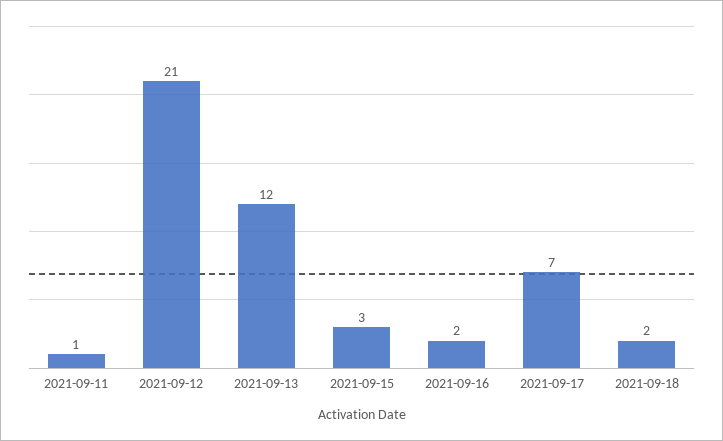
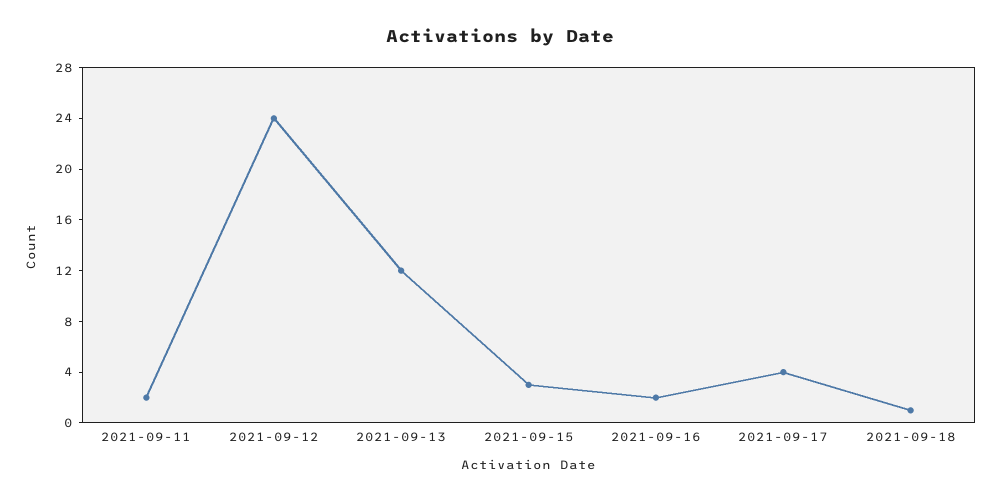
2021-09-11: 1 -> 2
2021-09-12: 21 -> 24
2021-09-17: 7 -> 4
2021-09-18: 2 -> 1

